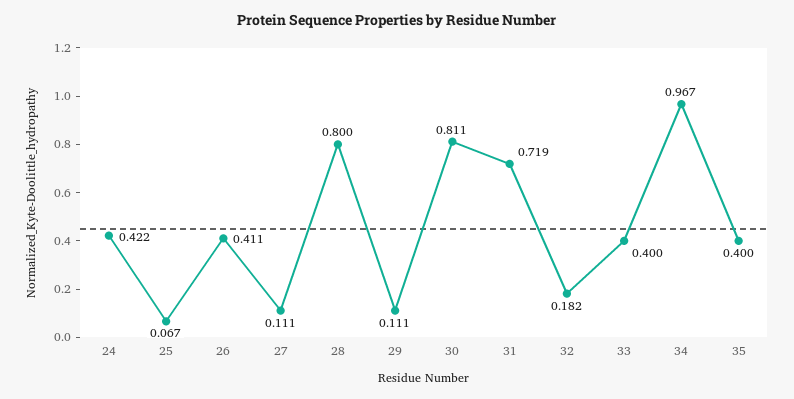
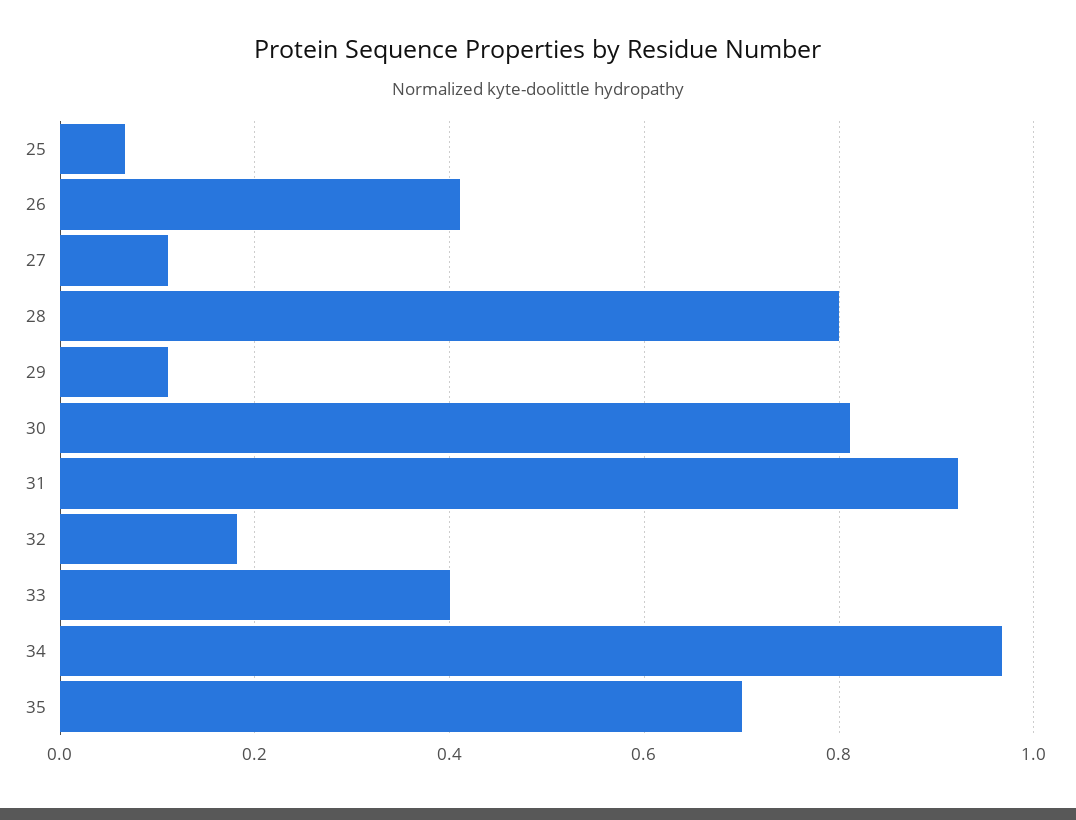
24: 0.422 -> none
31: 0.719 -> 0.92
35: 0.4 -> 0.7

